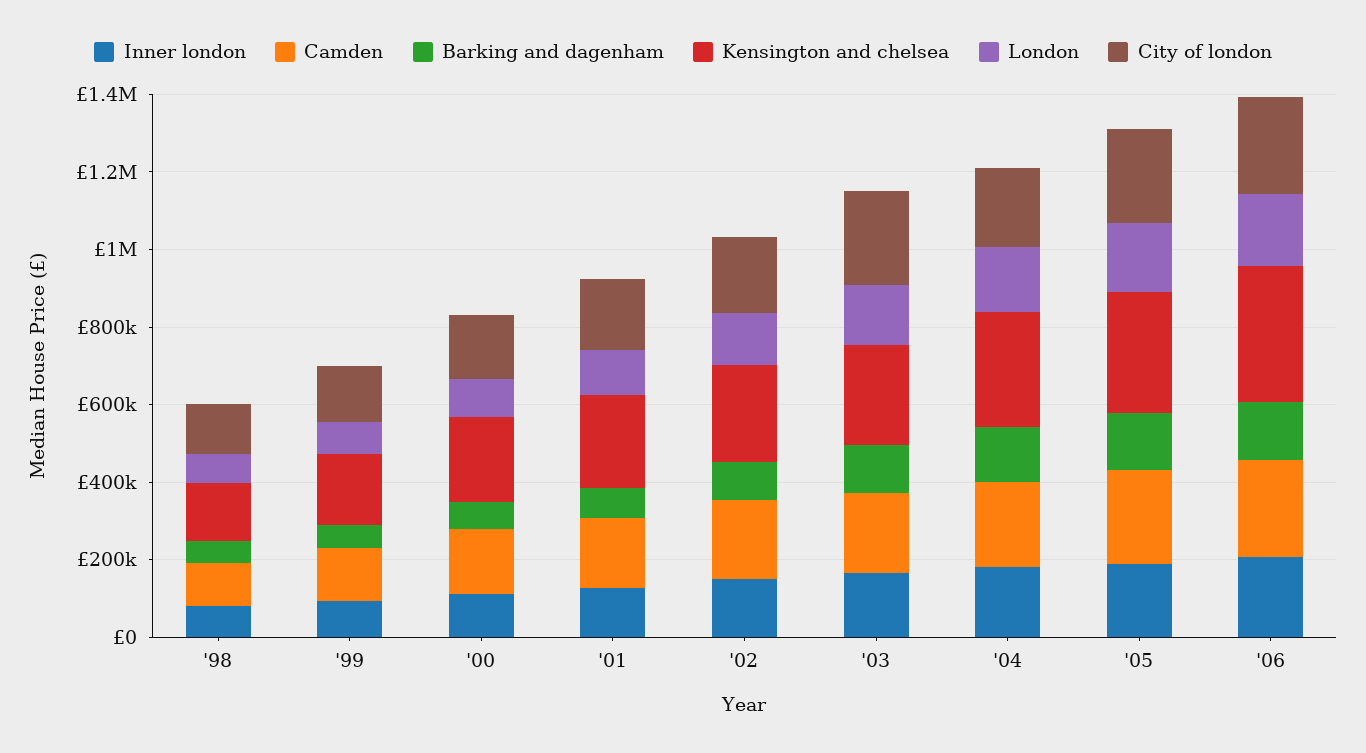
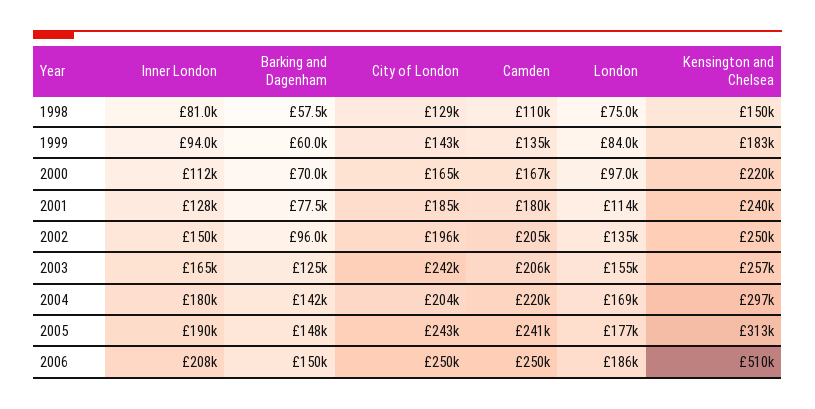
Kensington and chelsea, '06: 350000 -> 510000

